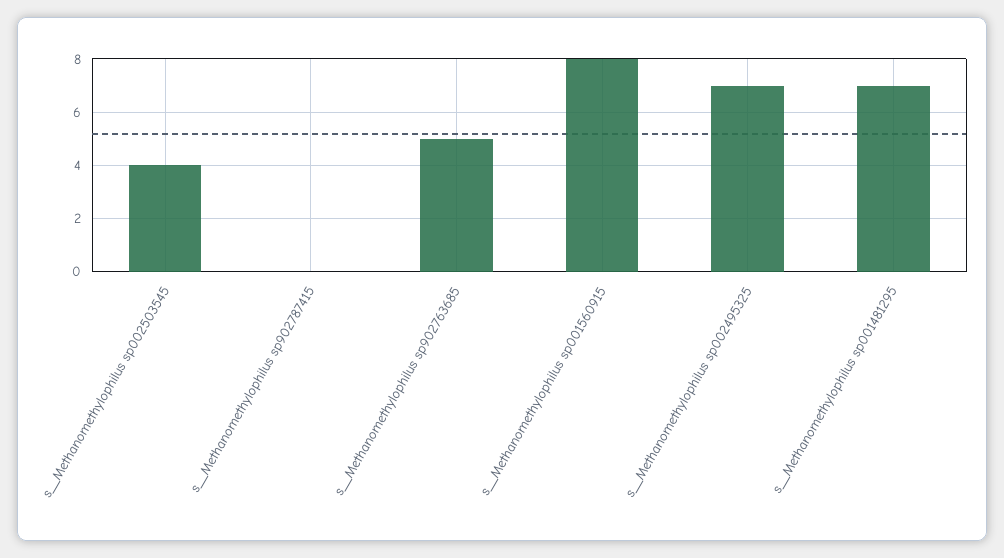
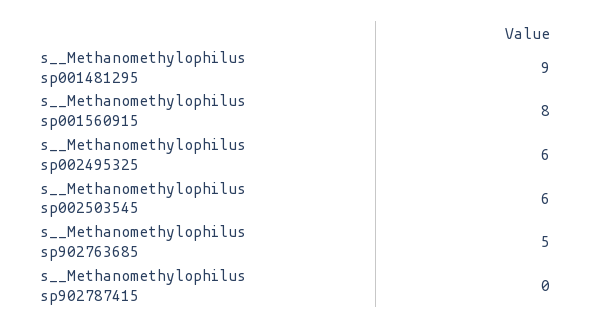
s__Methanomethylophilus sp002503545: 4 -> 6
s__Methanomethylophilus sp002495325: 7 -> 6
s__Methanomethylophilus sp001481295: 7 -> 9

